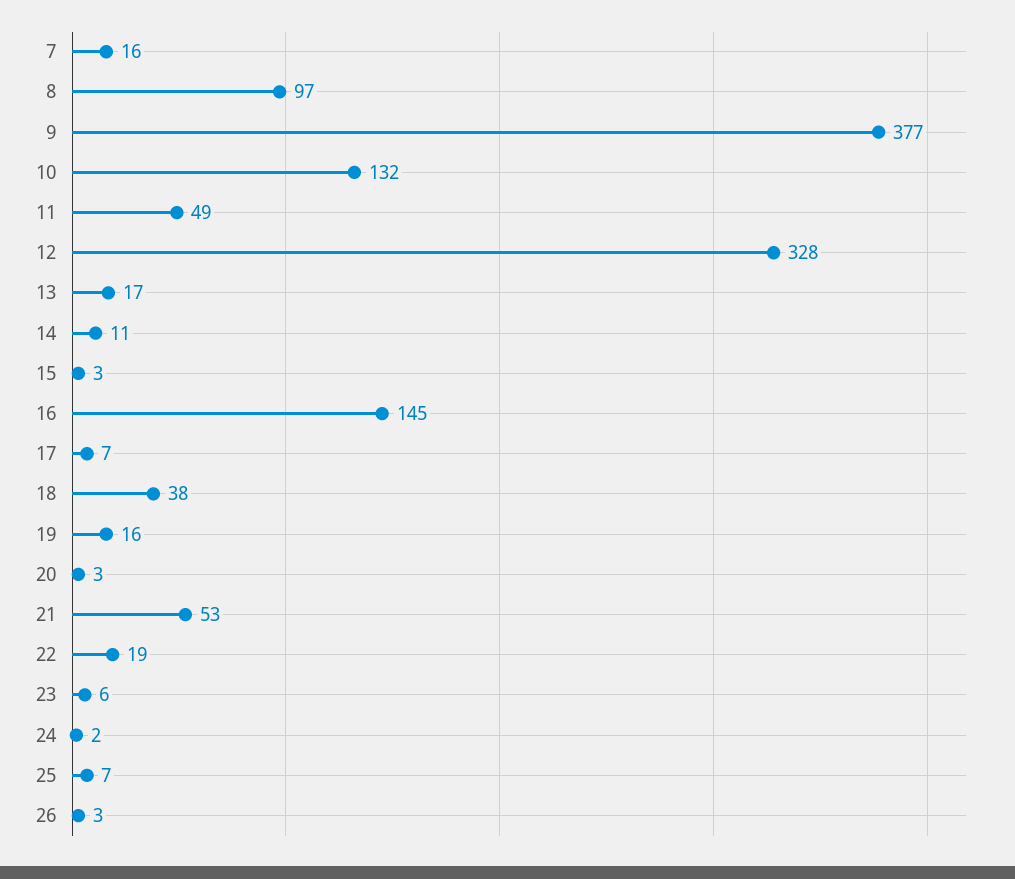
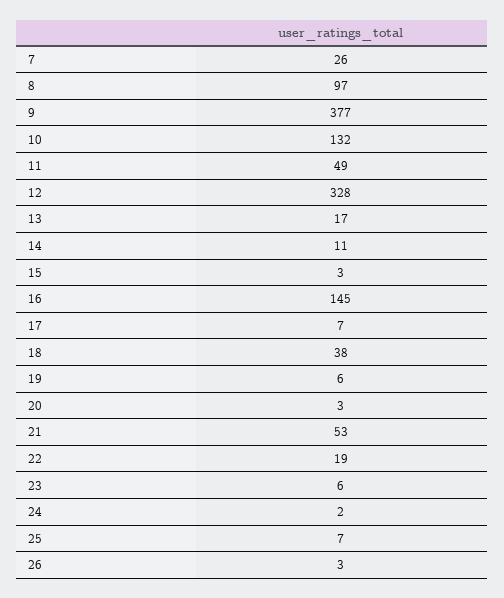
7: 16 -> 26
19: 16 -> 6

